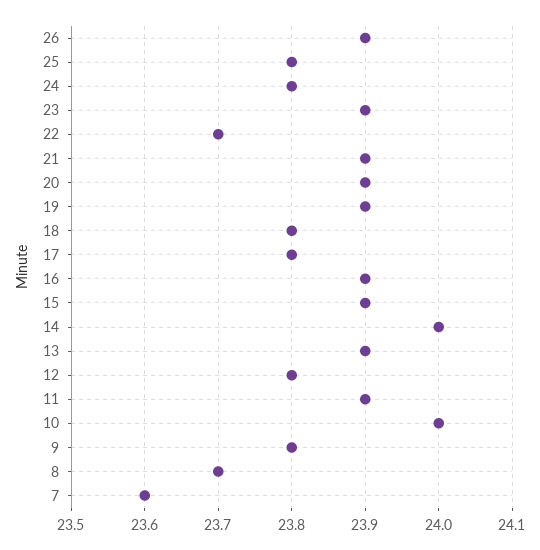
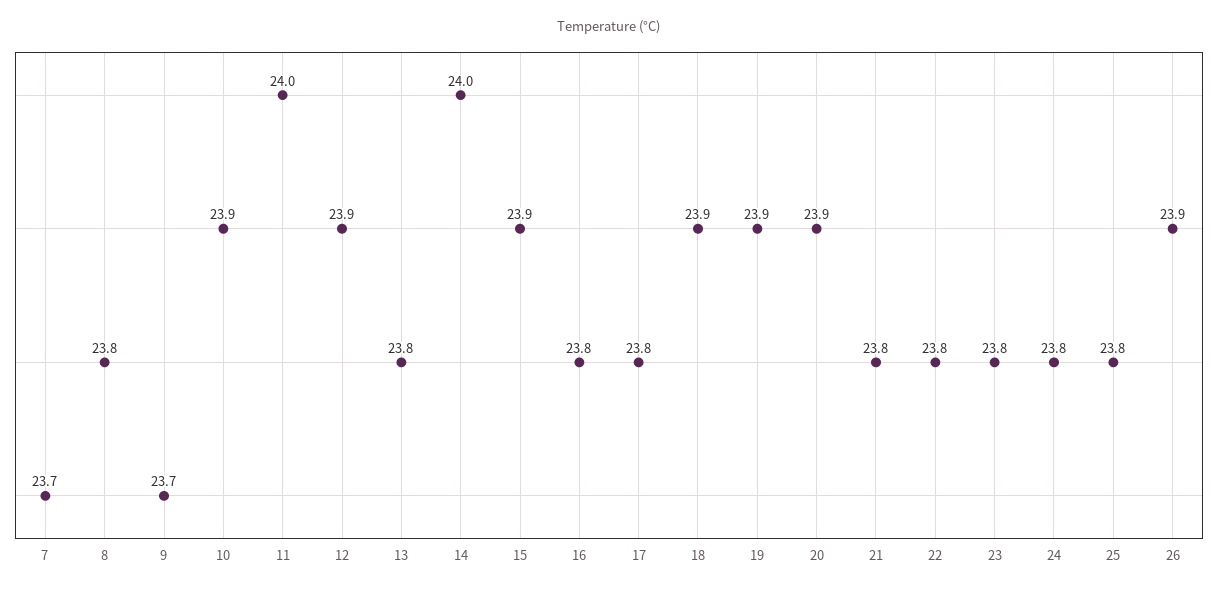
23: 23.9 -> 23.8
22: 23.7 -> 23.8
21: 23.9 -> 23.8
18: 23.8 -> 23.9
16: 23.9 -> 23.8
13: 23.9 -> 23.8
12: 23.8 -> 23.9
11: 23.9 -> 24
10: 24 -> 23.9
9: 23.8 -> 23.7
8: 23.7 -> 23.8
7: 23.6 -> 23.7

